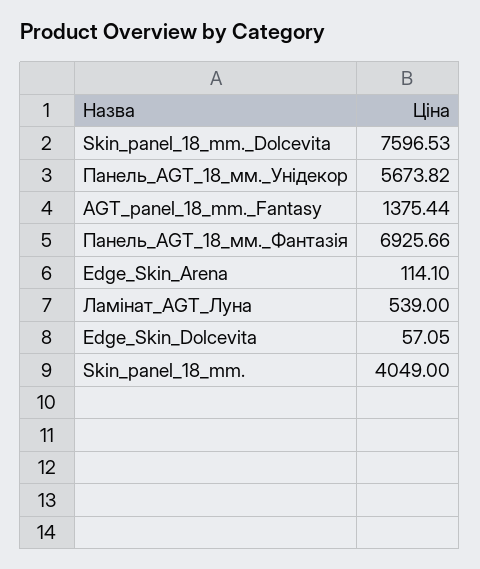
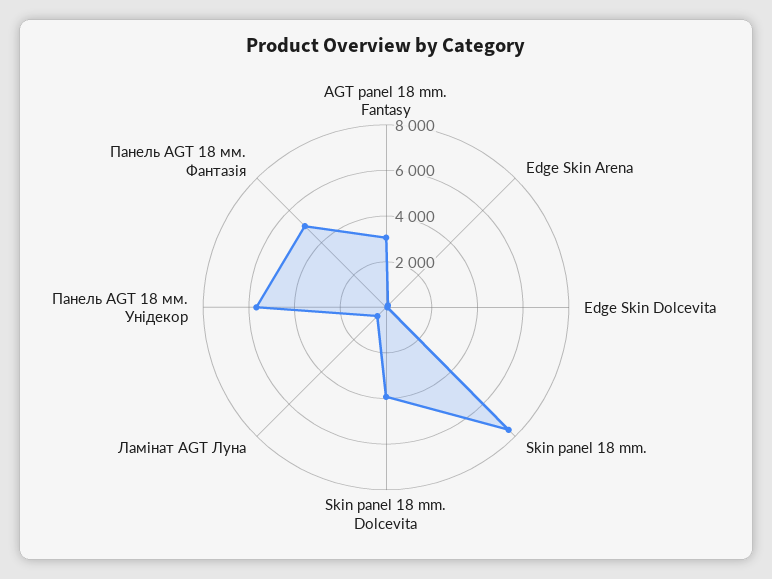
Skin_panel_18_mm._Dolcevita: 7596.53 -> 4000
AGT_panel_18_mm._Fantasy: 1375.44 -> 3000
Панель_AGT_18_мм._Фантазія: 6925.66 -> 5000
Skin_panel_18_mm.: 4049 -> 7500

